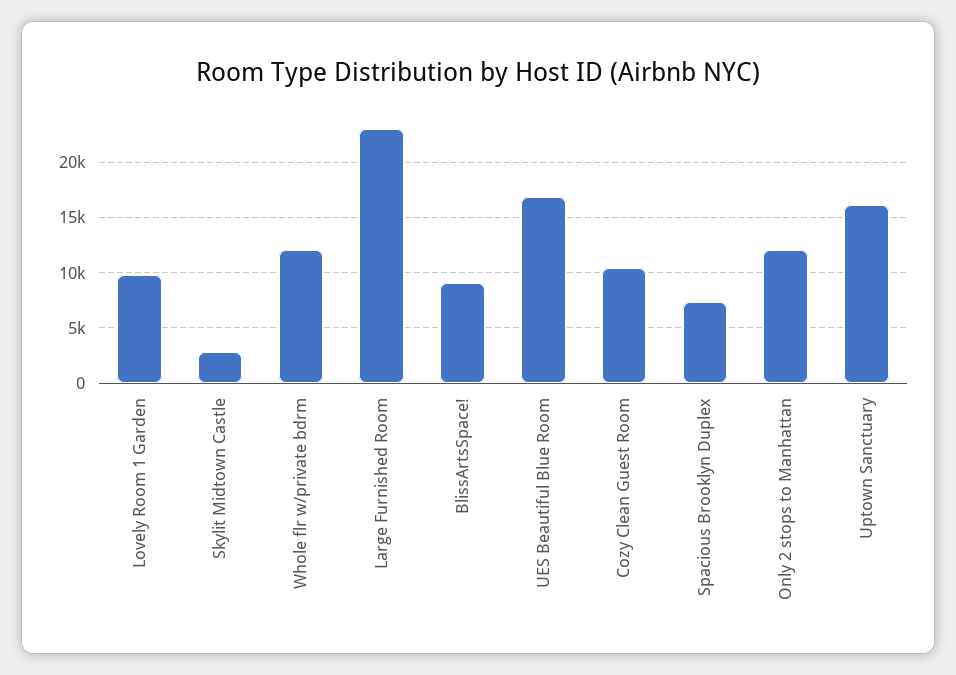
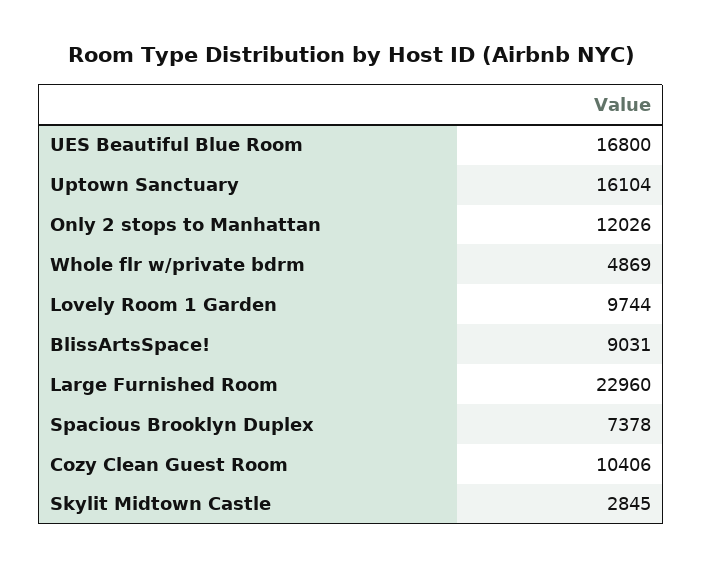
Whole flr w/private bdrm: 12000 -> 4869

